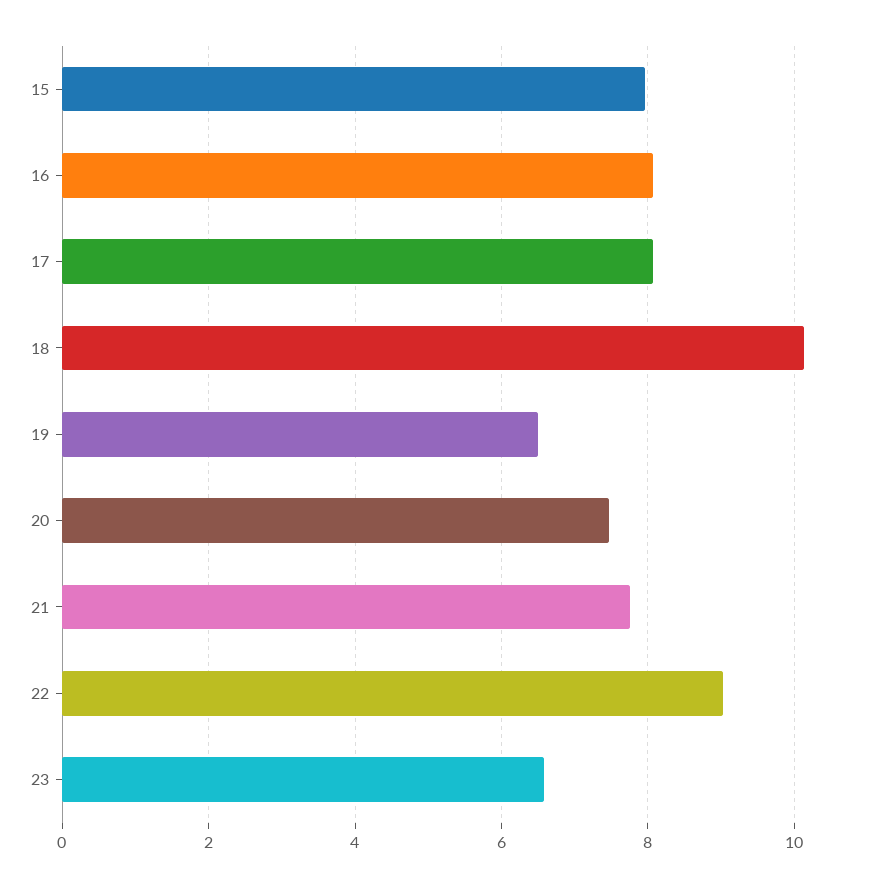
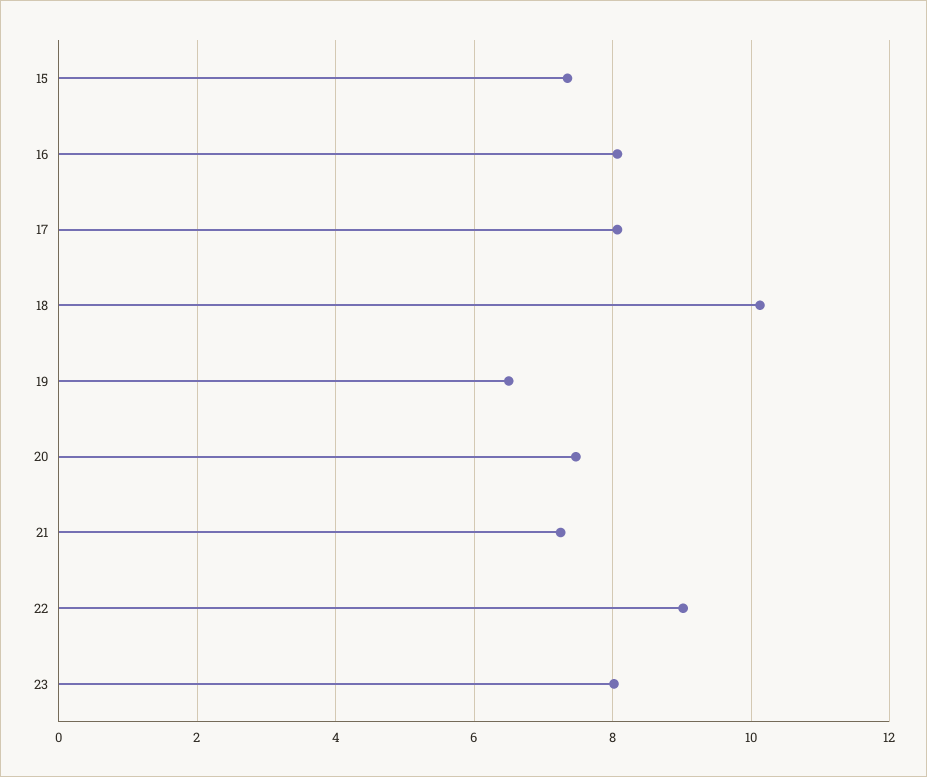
15: 8 -> 7.4
21: 7.8 -> 7.2
23: 6.6 -> 8

